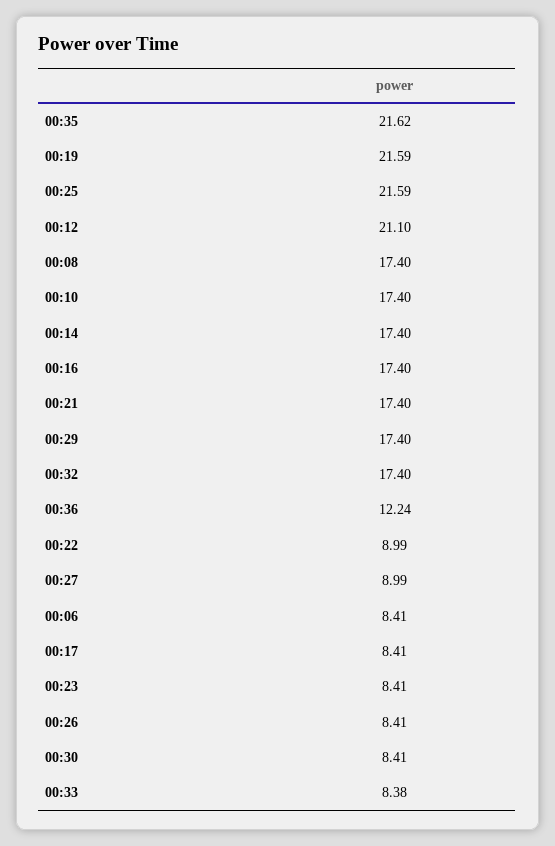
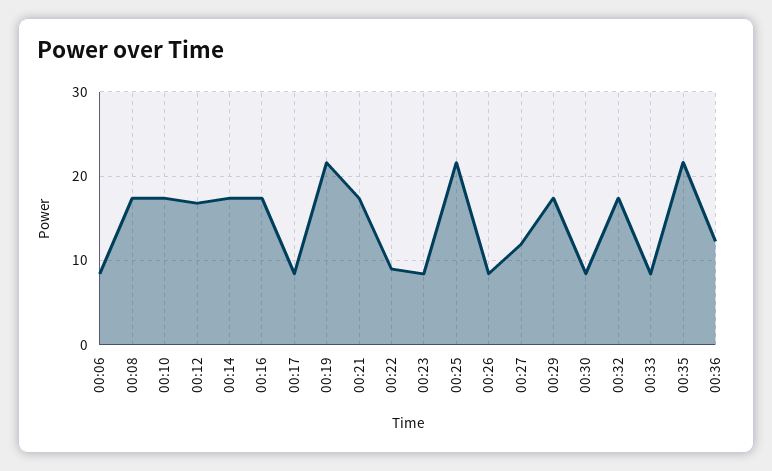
00:12: 21.1 -> 17
00:27: 8.99 -> 12

